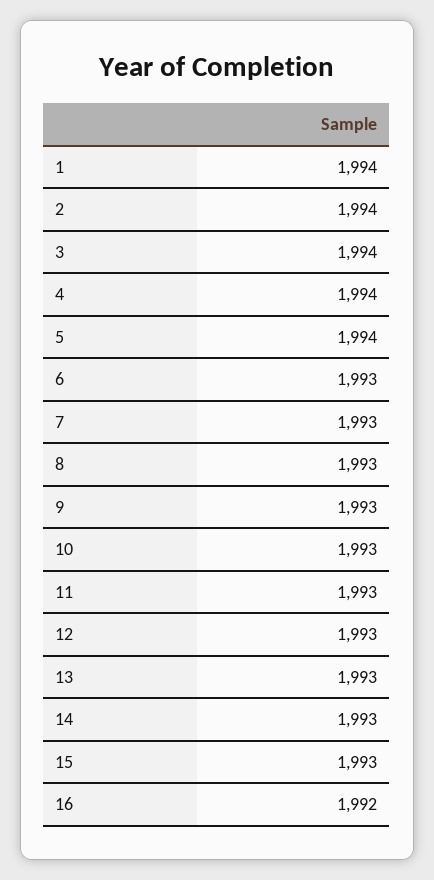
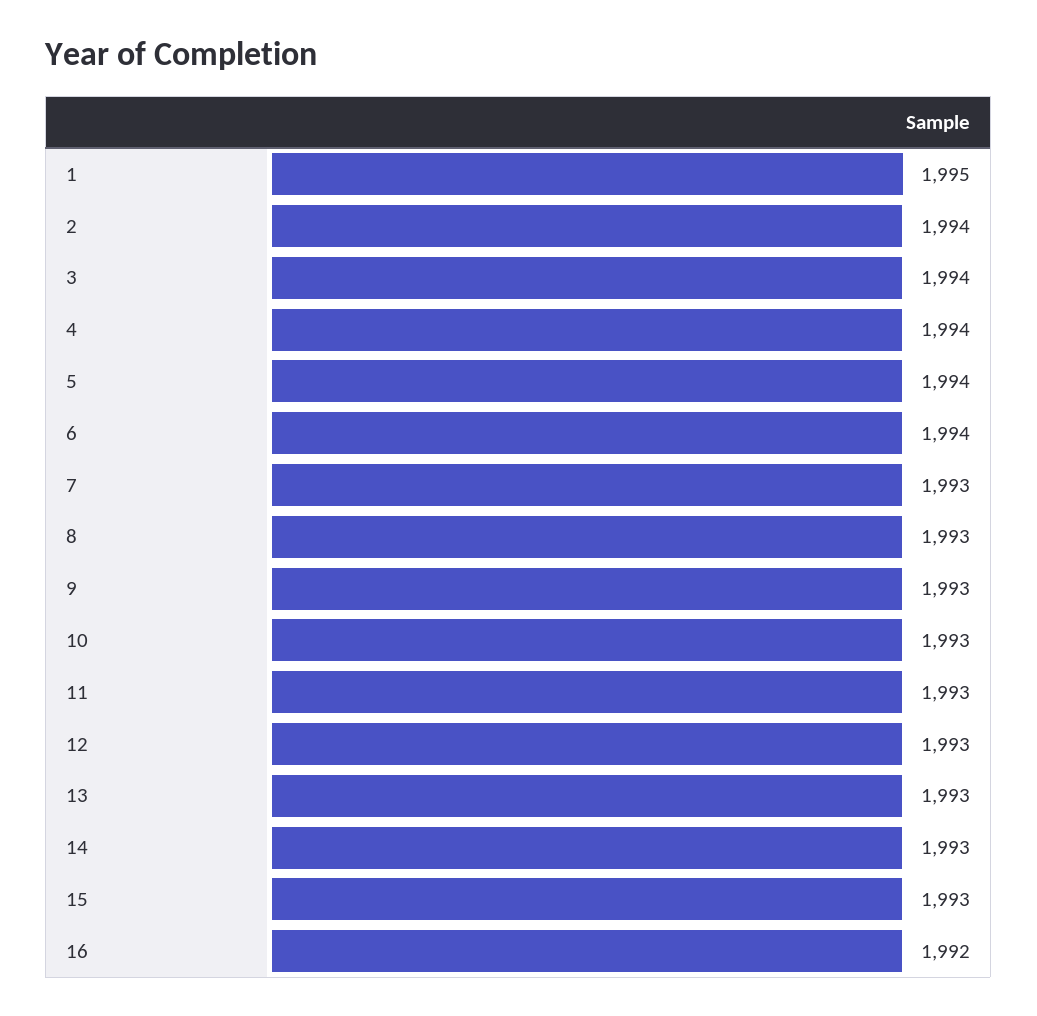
1: 1994 -> 1995
6: 1993 -> 1994

